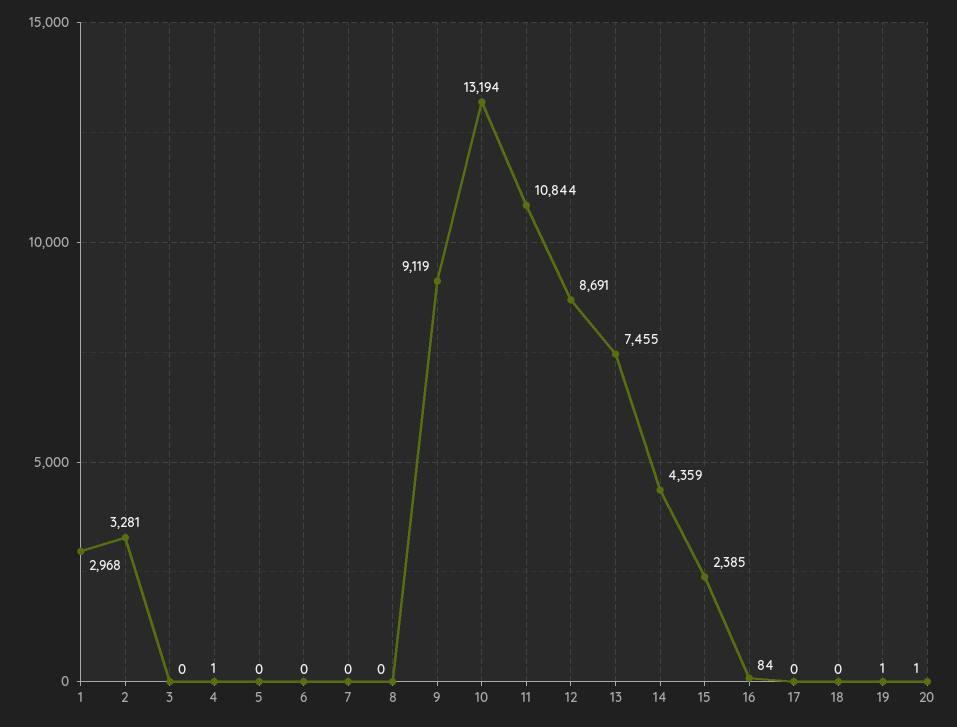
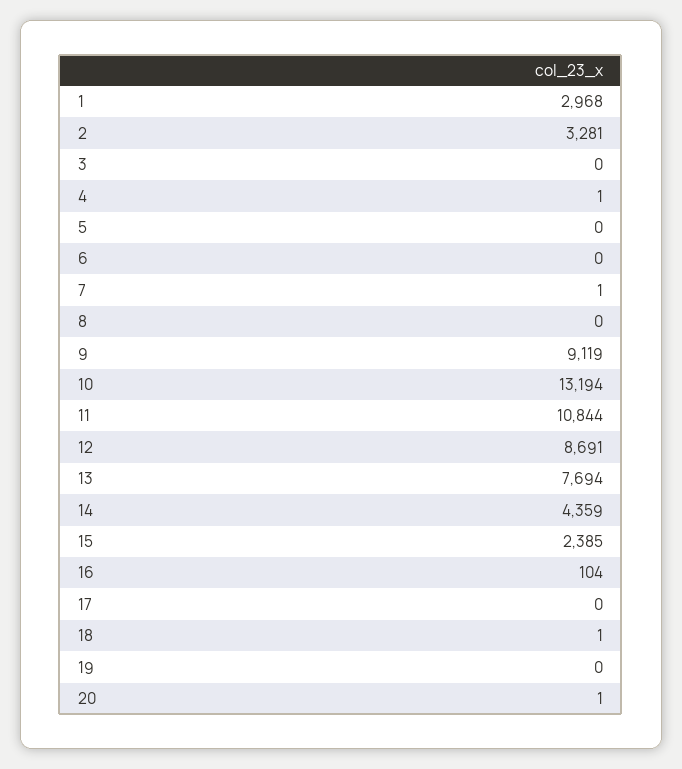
7: 0 -> 1
13: 7455 -> 7694
16: 84 -> 104
18: 0 -> 1
19: 1 -> 0

